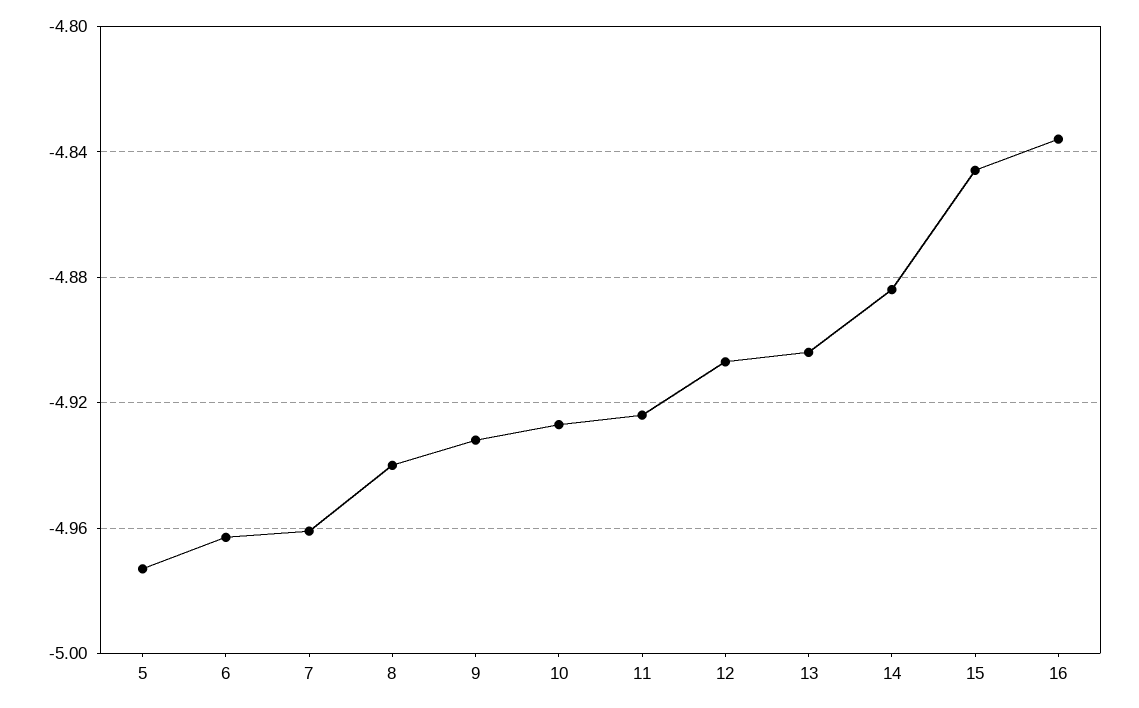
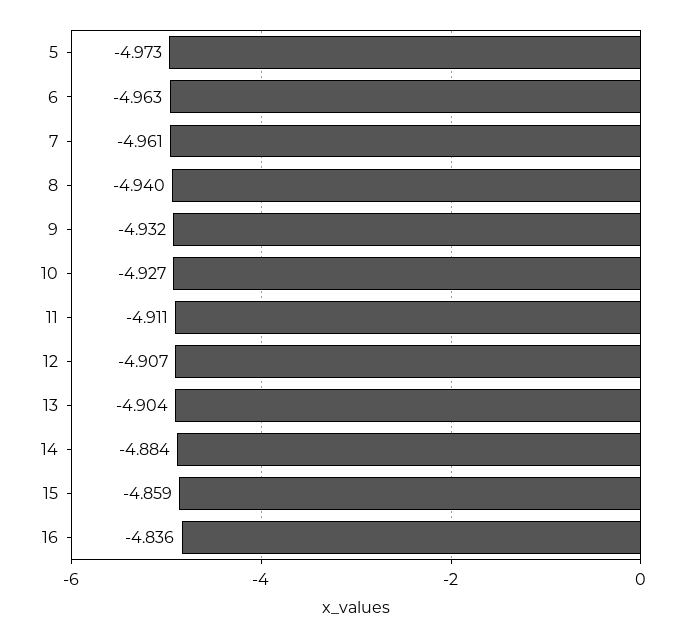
11: -4.925 -> -4.911
15: -4.845 -> -4.859

